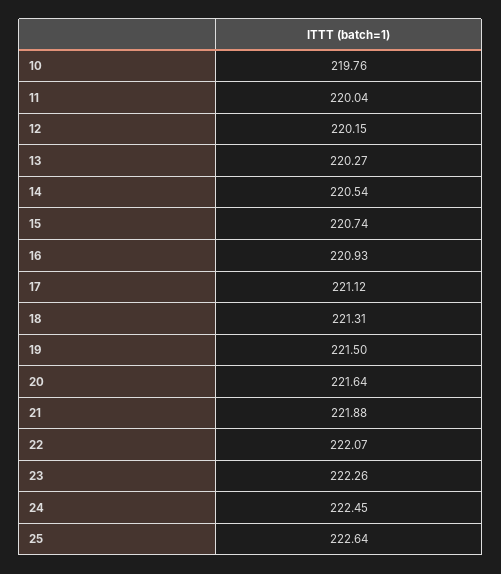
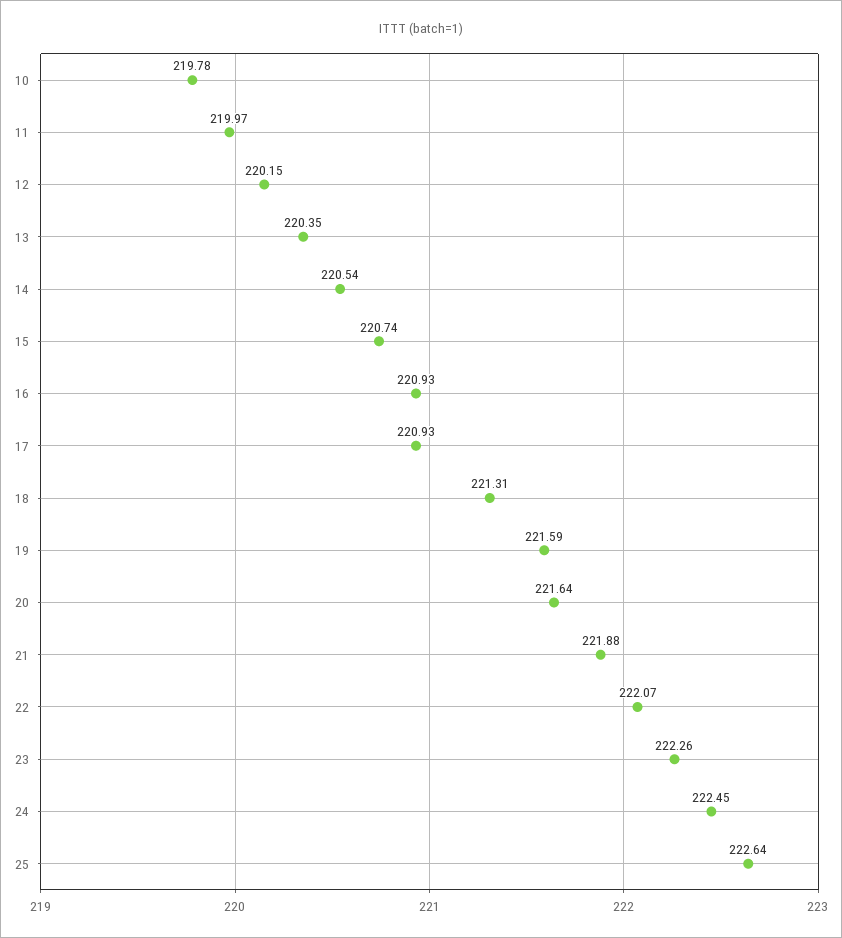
10: 219.76 -> 219.78
11: 220.04 -> 219.97
13: 220.27 -> 220.35
17: 221.12 -> 220.93
19: 221.5 -> 221.59

